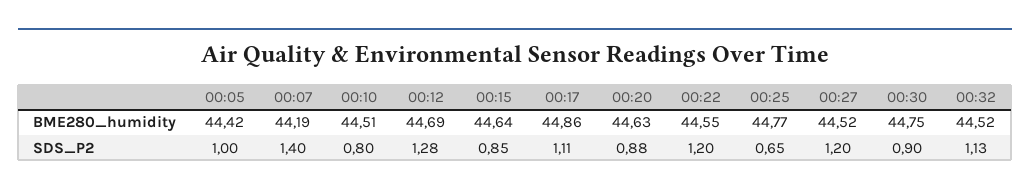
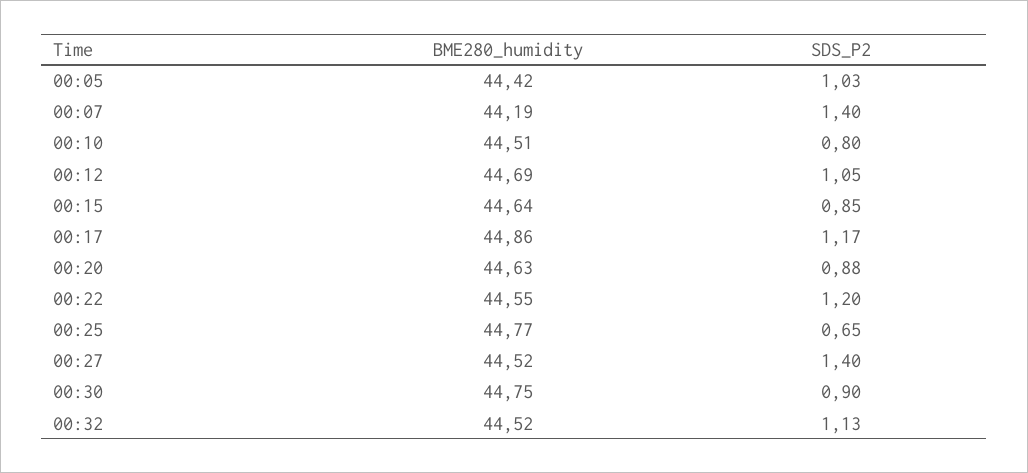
00:05, SDS_P2: 1 -> 1.03
00:12, SDS_P2: 1.28 -> 1.05
00:17, SDS_P2: 1.11 -> 1.17
00:27, SDS_P2: 1.2 -> 1.4

